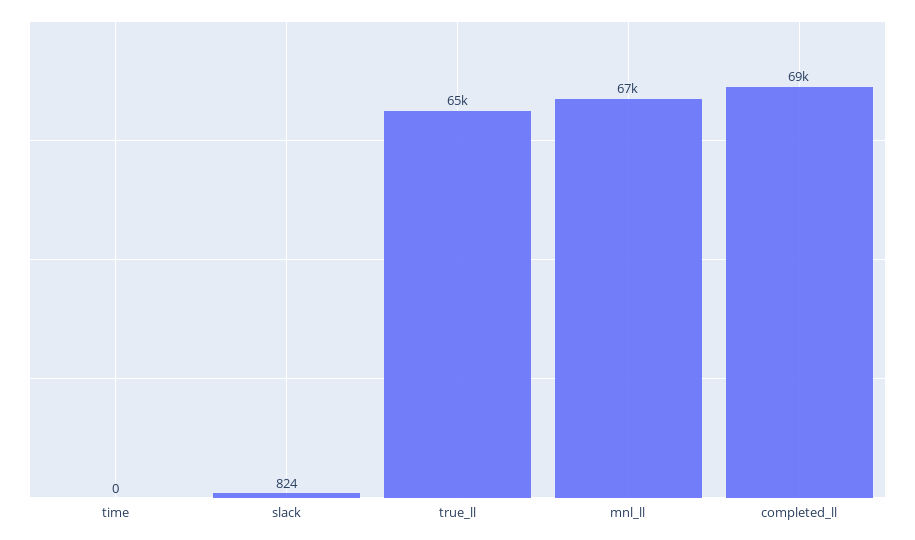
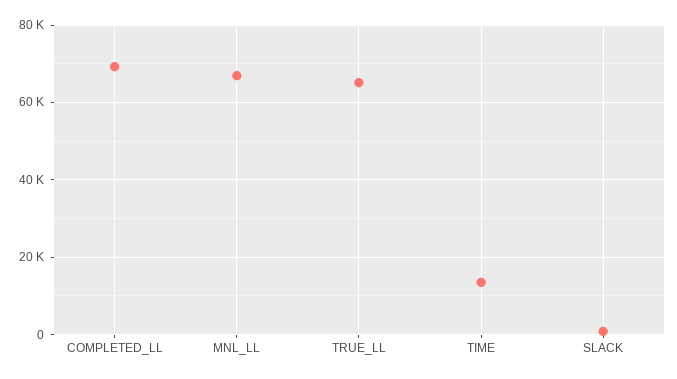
time: 0 -> 14000

